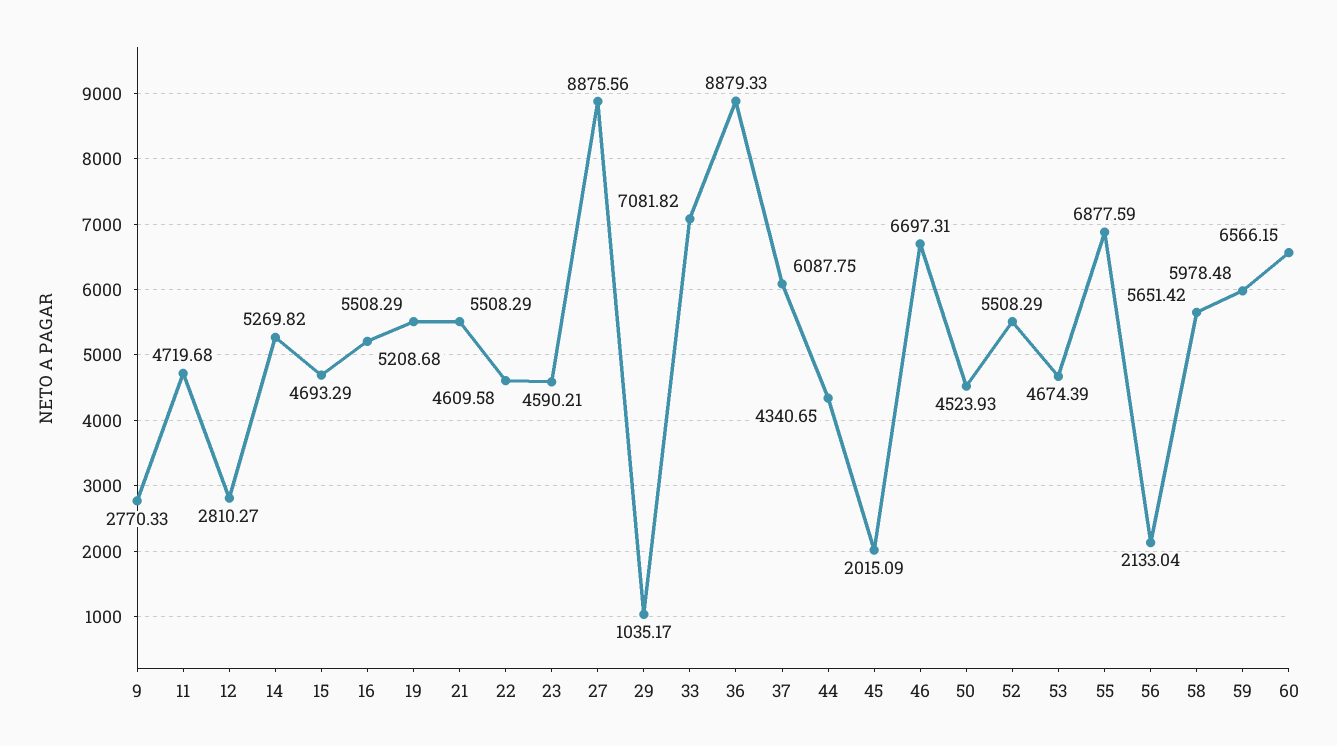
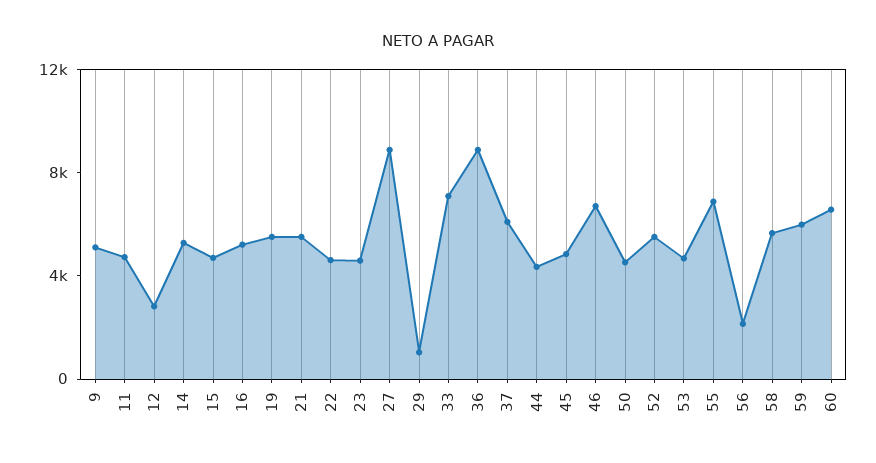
9: 2770.33 -> 5000
45: 2015.09 -> 5000

